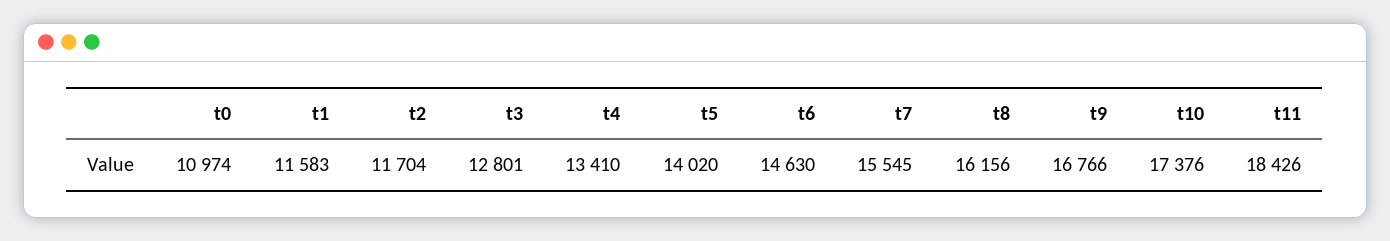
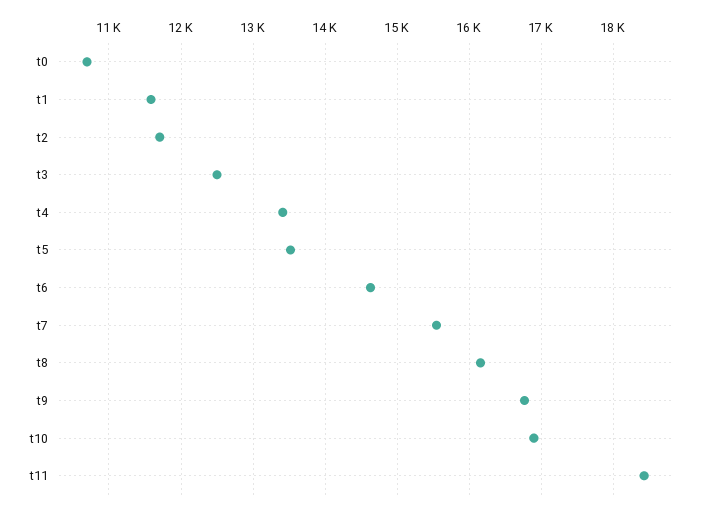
t0: 10974 -> 10700
t3: 12801 -> 12500
t5: 14020 -> 13500
t10: 17376 -> 16900

